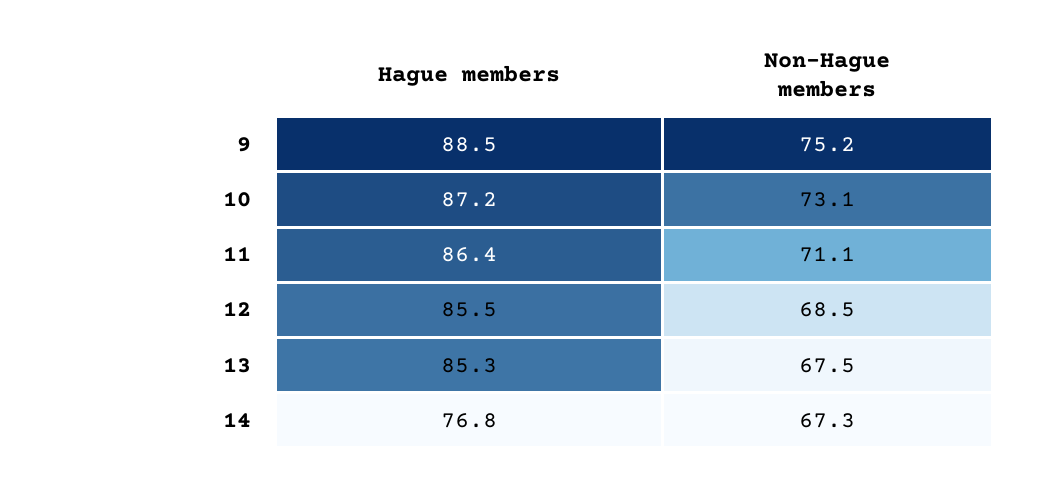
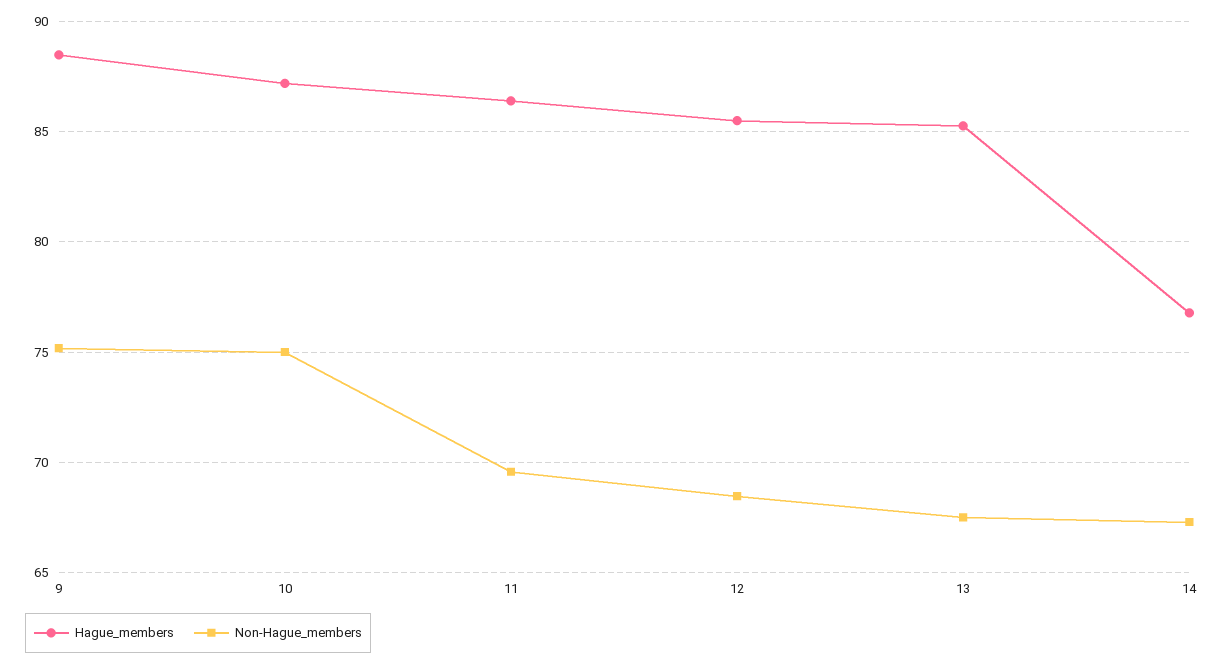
Non-Hague members, 10: 73.1 -> 75
Non-Hague members, 11: 71.1 -> 69.5

